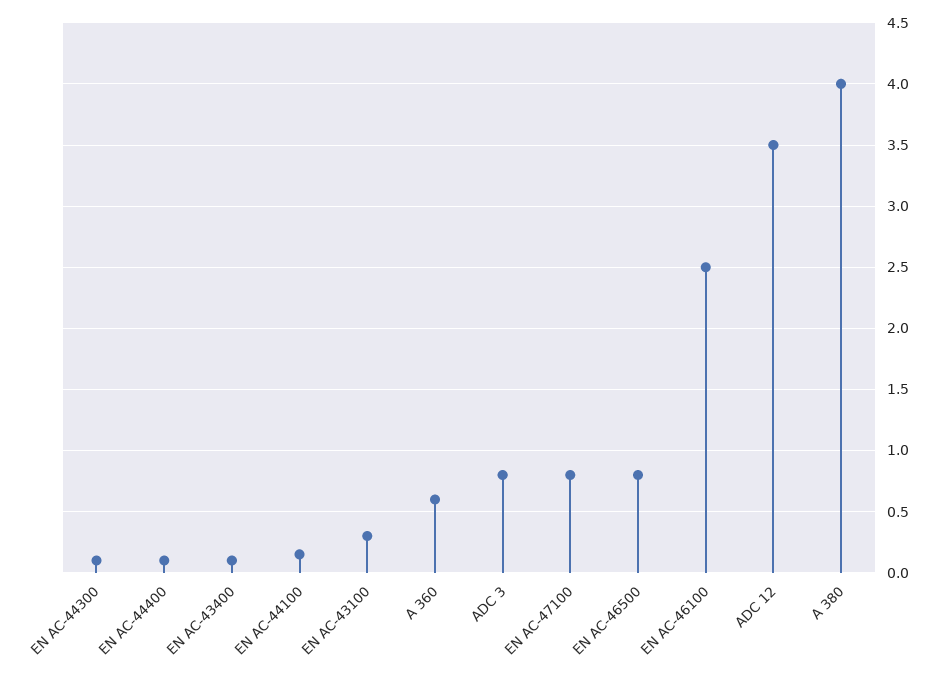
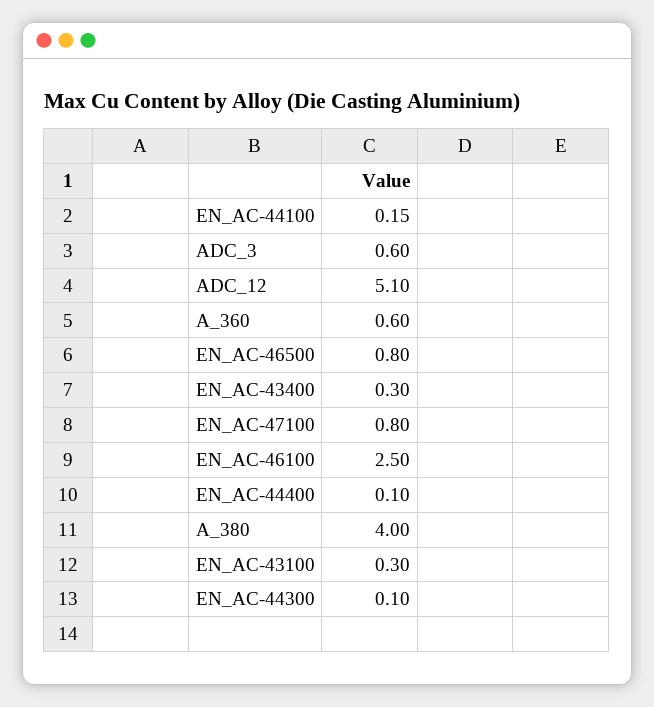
EN AC-43400: 0.1 -> 0.3
ADC 3: 0.8 -> 0.6
ADC 12: 3.5 -> 5.1

